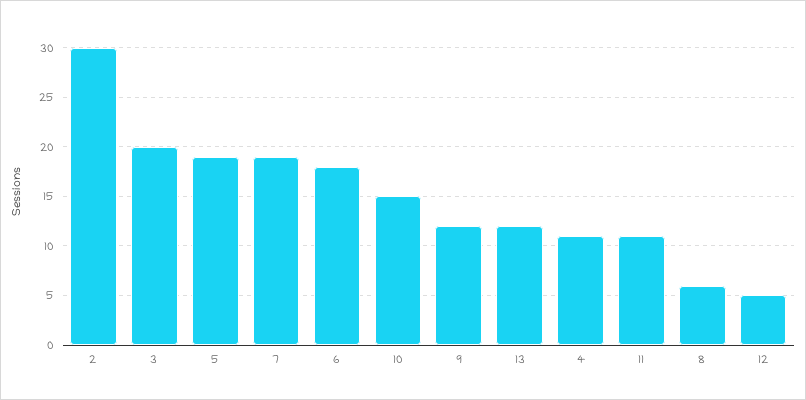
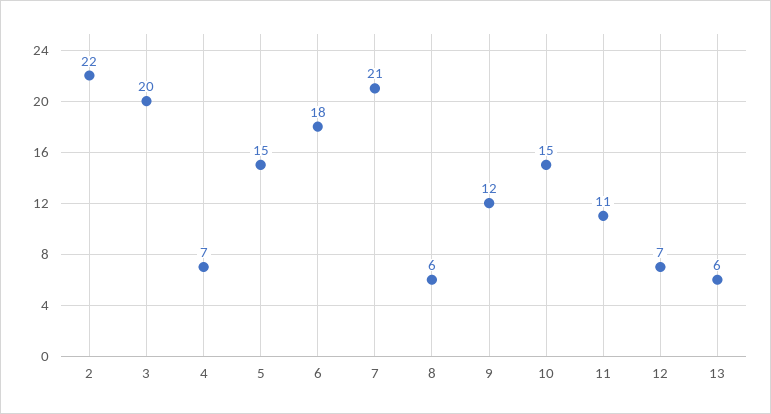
2: 30 -> 22
5: 19 -> 15
7: 19 -> 21
13: 12 -> 6
4: 11 -> 7
12: 5 -> 7

